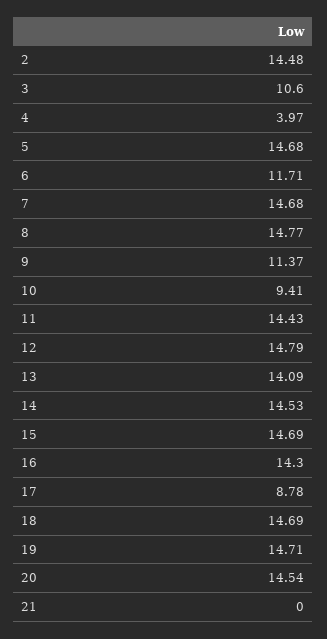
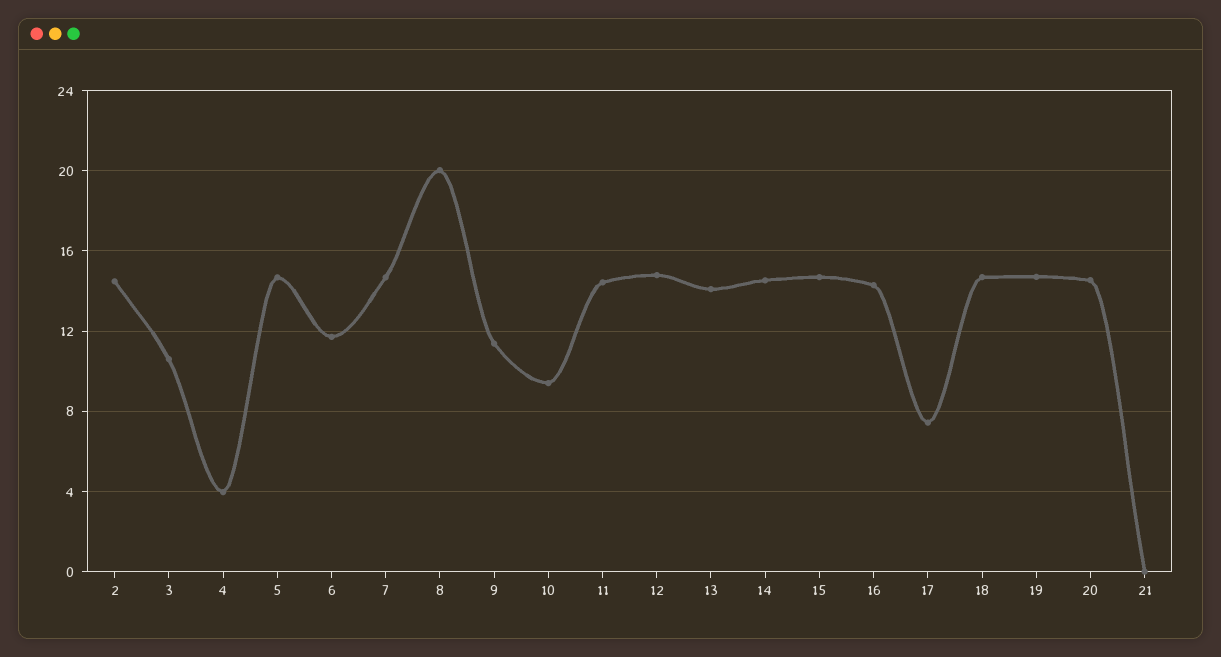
8: 14.77 -> 20
17: 8.78 -> 7.5

